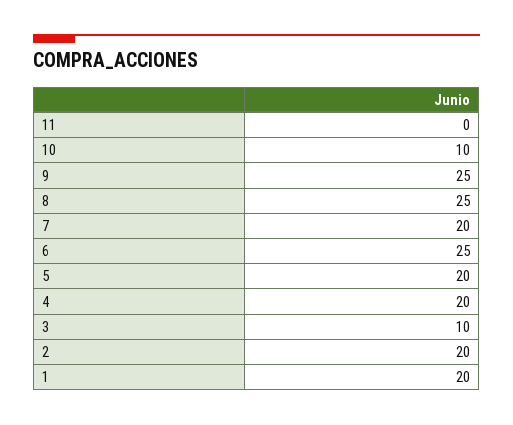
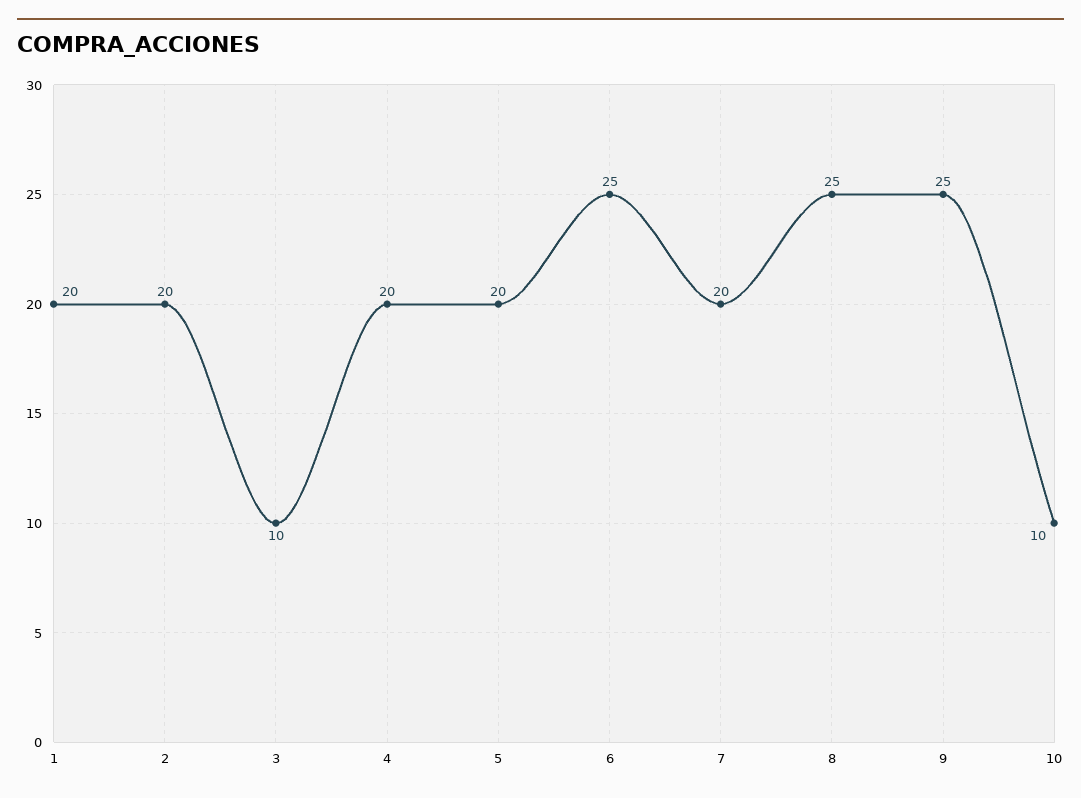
11: 0 -> none

